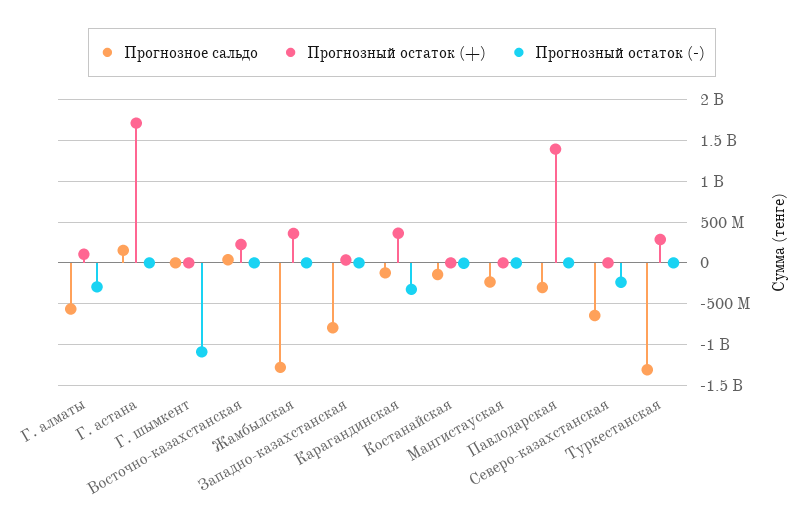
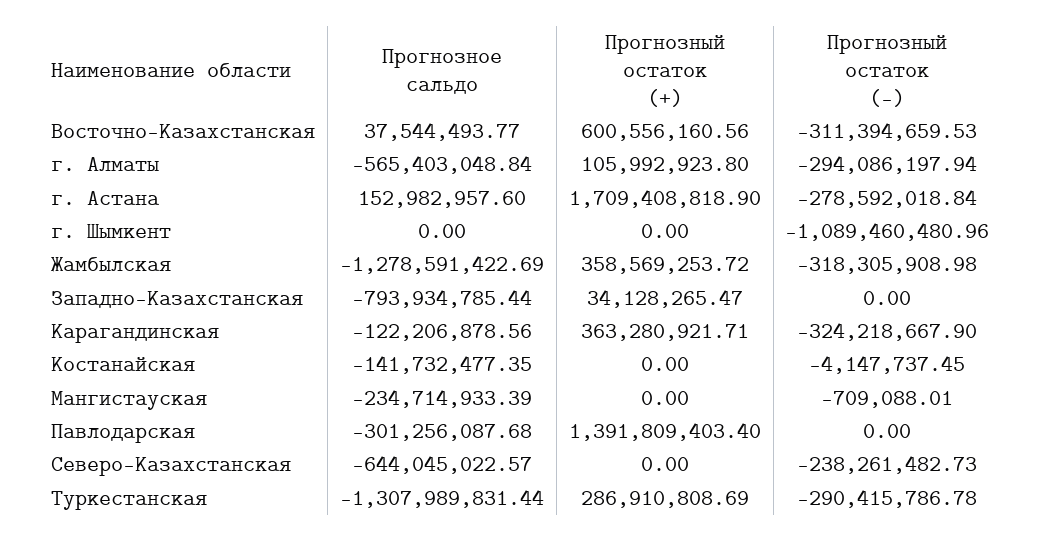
Прогнозный остаток (-), Г. астана: 0 -> -278592018.84
Прогнозный остаток (+), Восточно-казахстанская: 200000000 -> 600556160.56
Прогнозный остаток (-), Восточно-казахстанская: 0 -> -311394659.53
Прогнозный остаток (-), Жамбылская: 0 -> -318305908.98
Прогнозный остаток (-), Туркестанская: 0 -> -290415786.78

